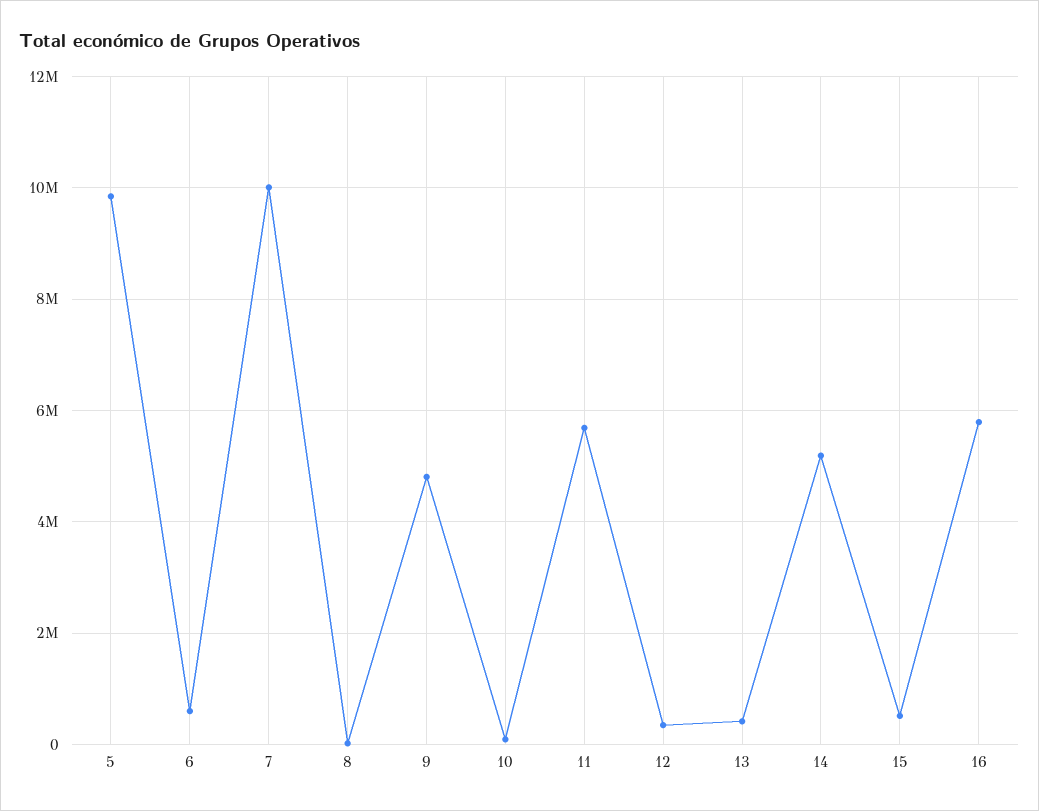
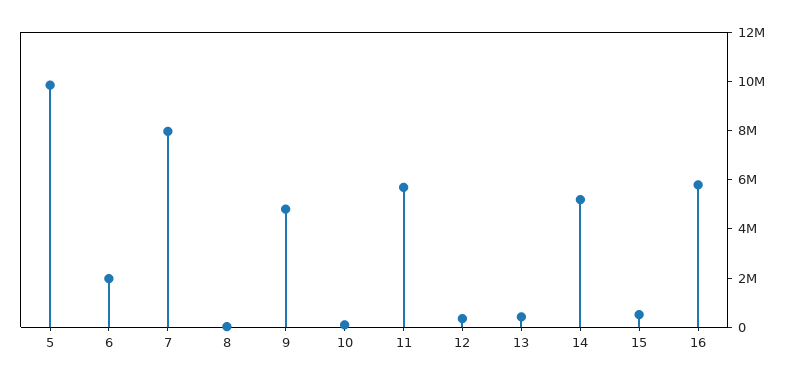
6: 600000 -> 2000000
7: 10000000 -> 8000000

